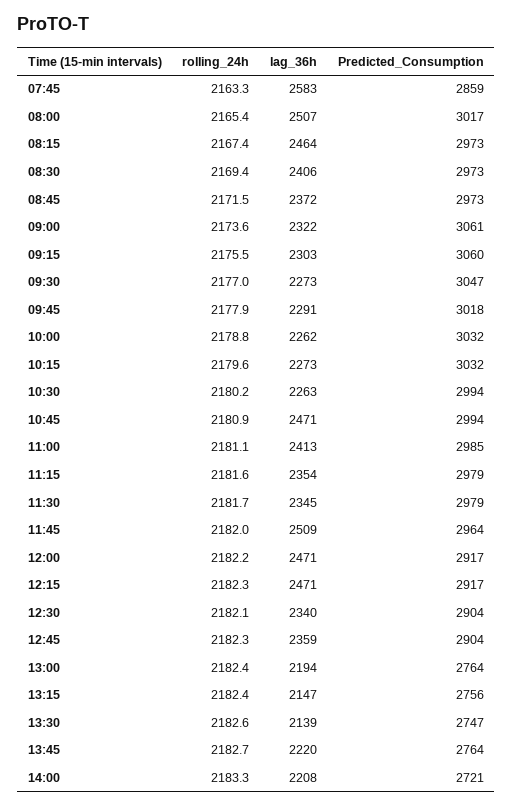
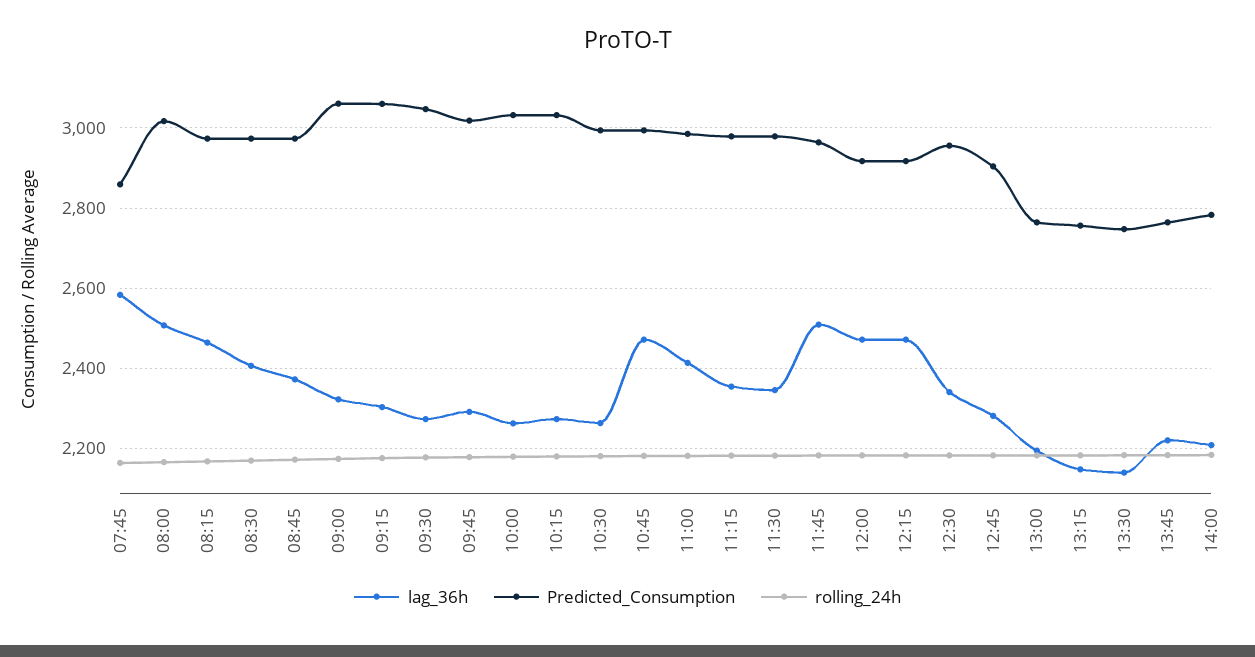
Predicted_Consumption, 12:30: 2904 -> 2960
lag_36h, 12:45: 2359 -> 2280
Predicted_Consumption, 14:00: 2721 -> 2780

